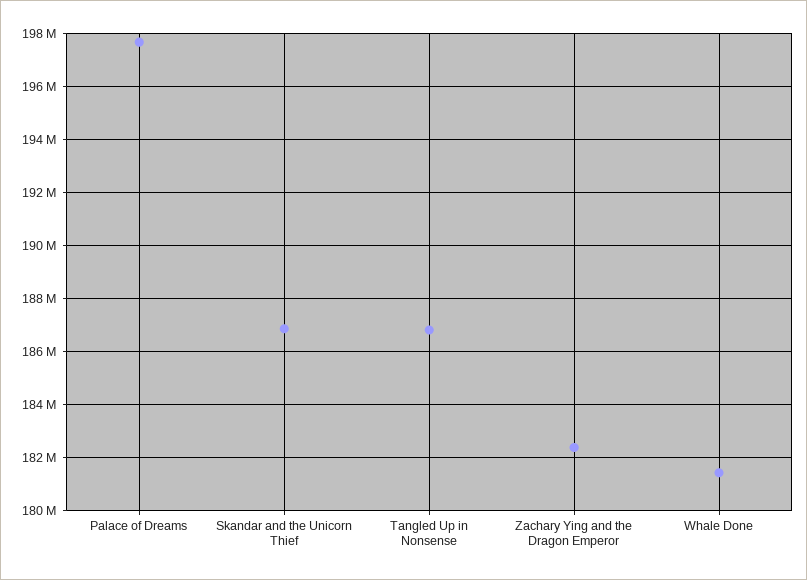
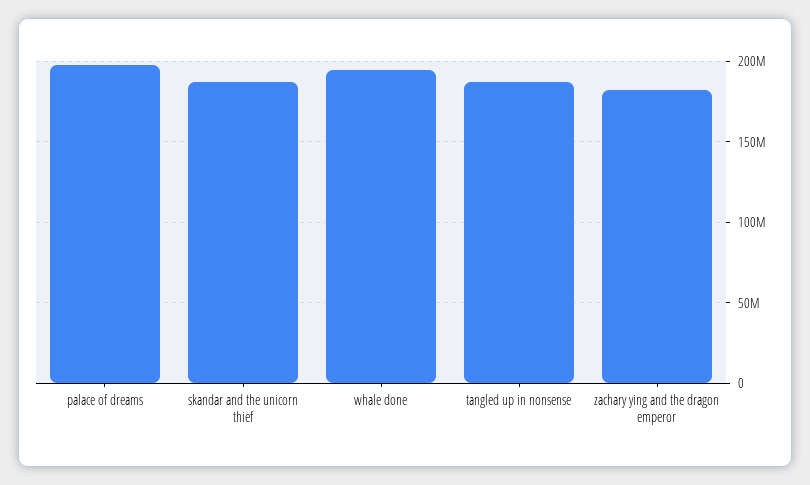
Whale Done: 181500000 -> 195000000

